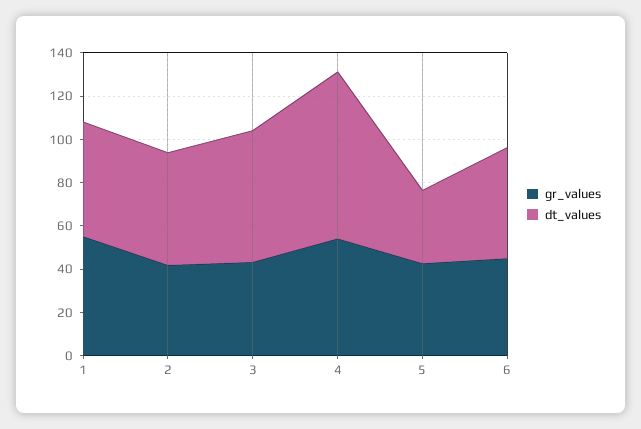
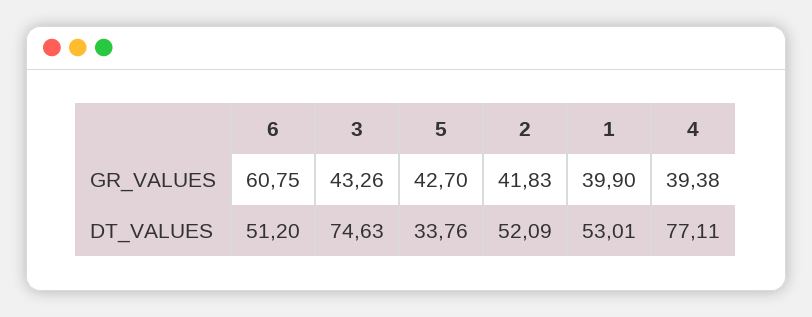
gr_values, 1: 55 -> 39.9
dt_values, 3: 60 -> 74.63
gr_values, 4: 55 -> 39.38
gr_values, 6: 45 -> 60.75

